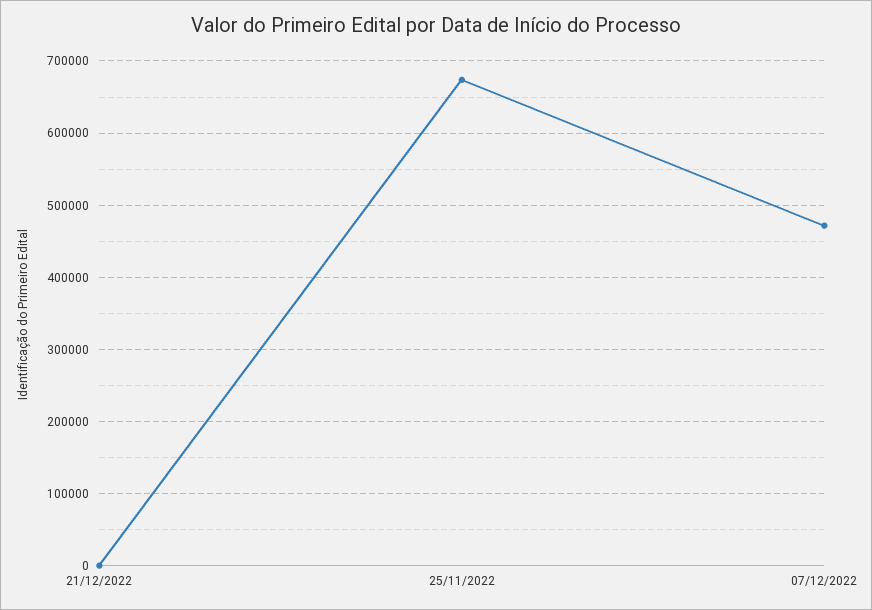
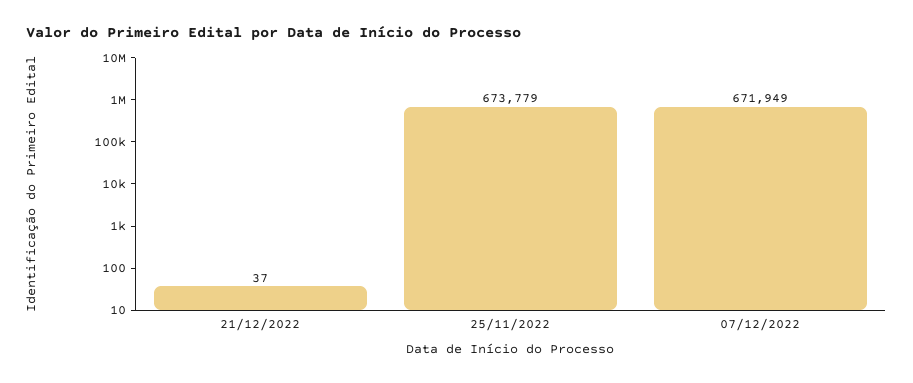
07/12/2022: 470000 -> 671949

